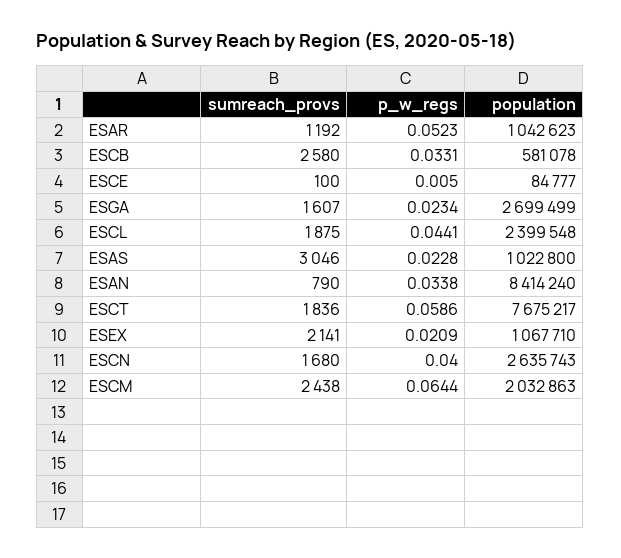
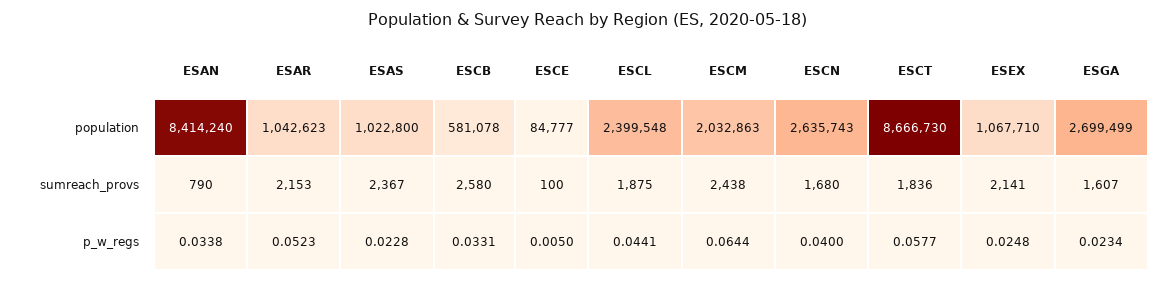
sumreach_provs, ESAR: 1192 -> 2153
sumreach_provs, ESAS: 3046 -> 2367
p_w_regs, ESCT: 0.0586 -> 0.0577
population, ESCT: 7675217 -> 8666730
p_w_regs, ESEX: 0.0209 -> 0.0248

